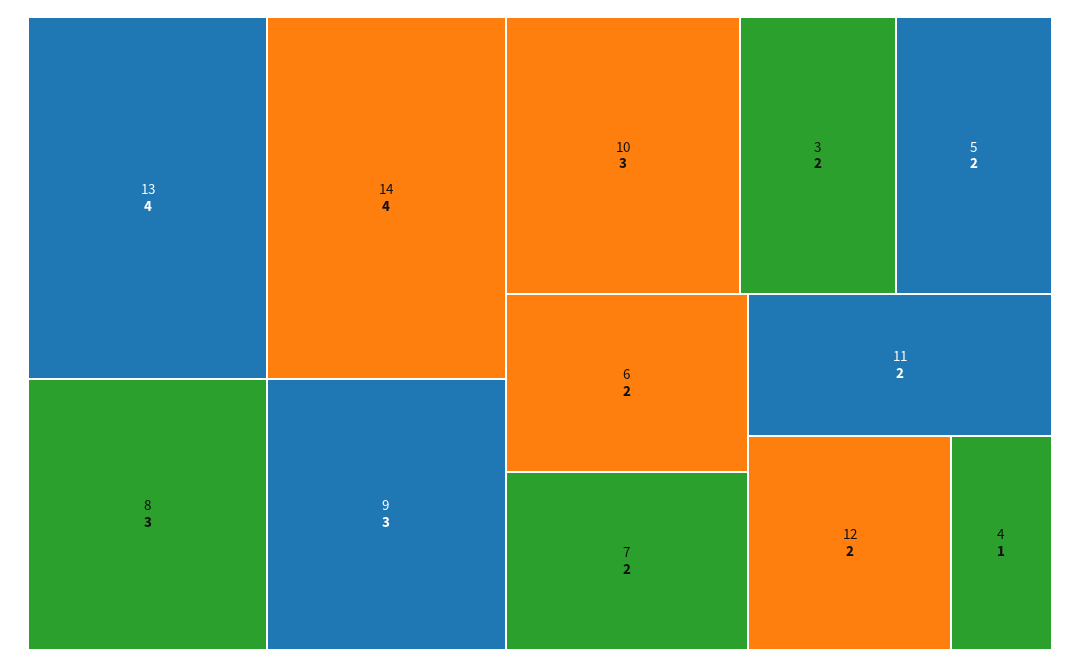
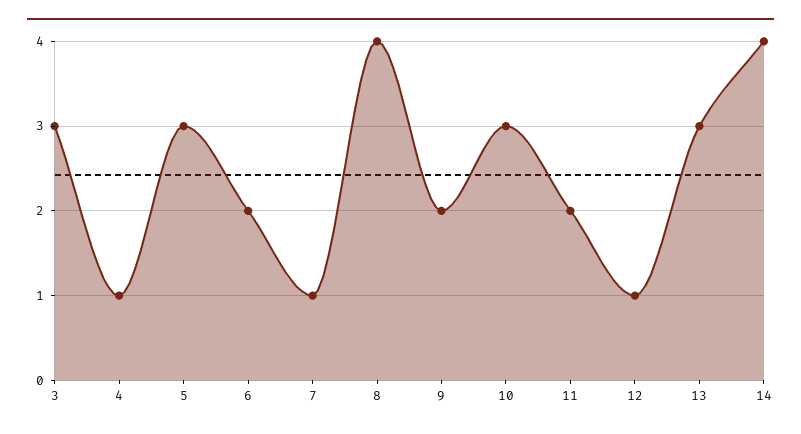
13: 4 -> 3
8: 3 -> 4
9: 3 -> 2
3: 2 -> 3
5: 2 -> 3
7: 2 -> 1
12: 2 -> 1

